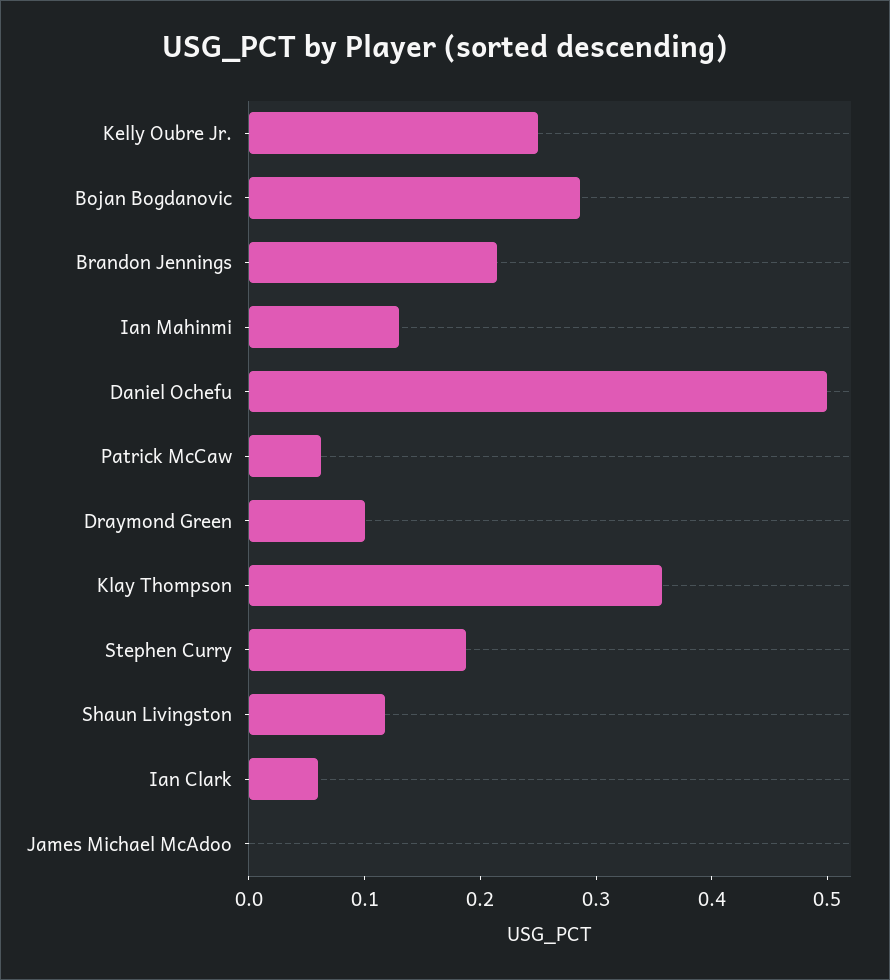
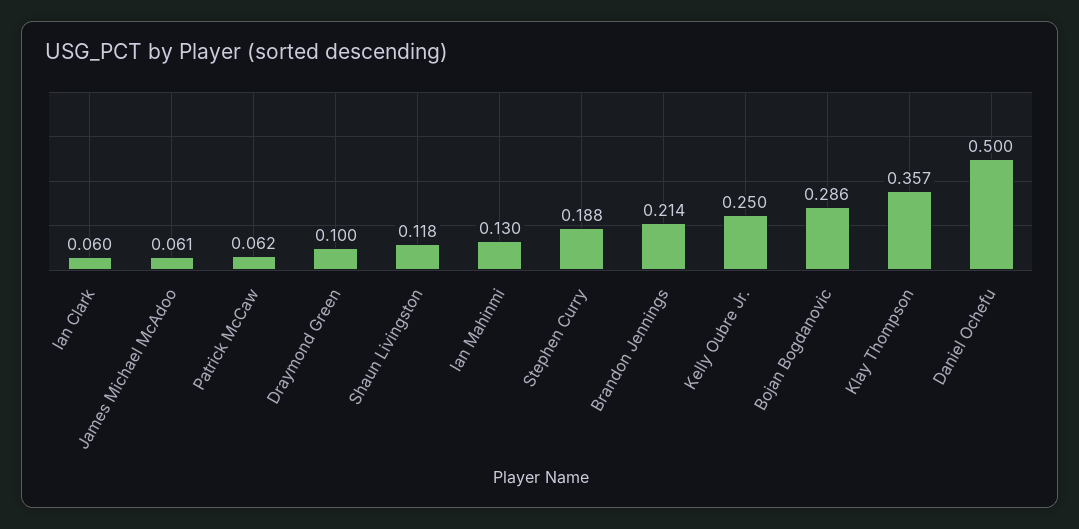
James Michael McAdoo: 0 -> 0.061

